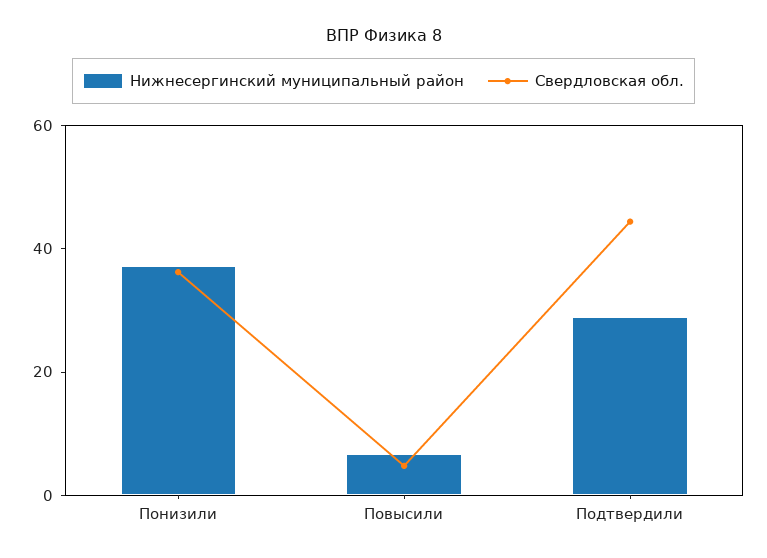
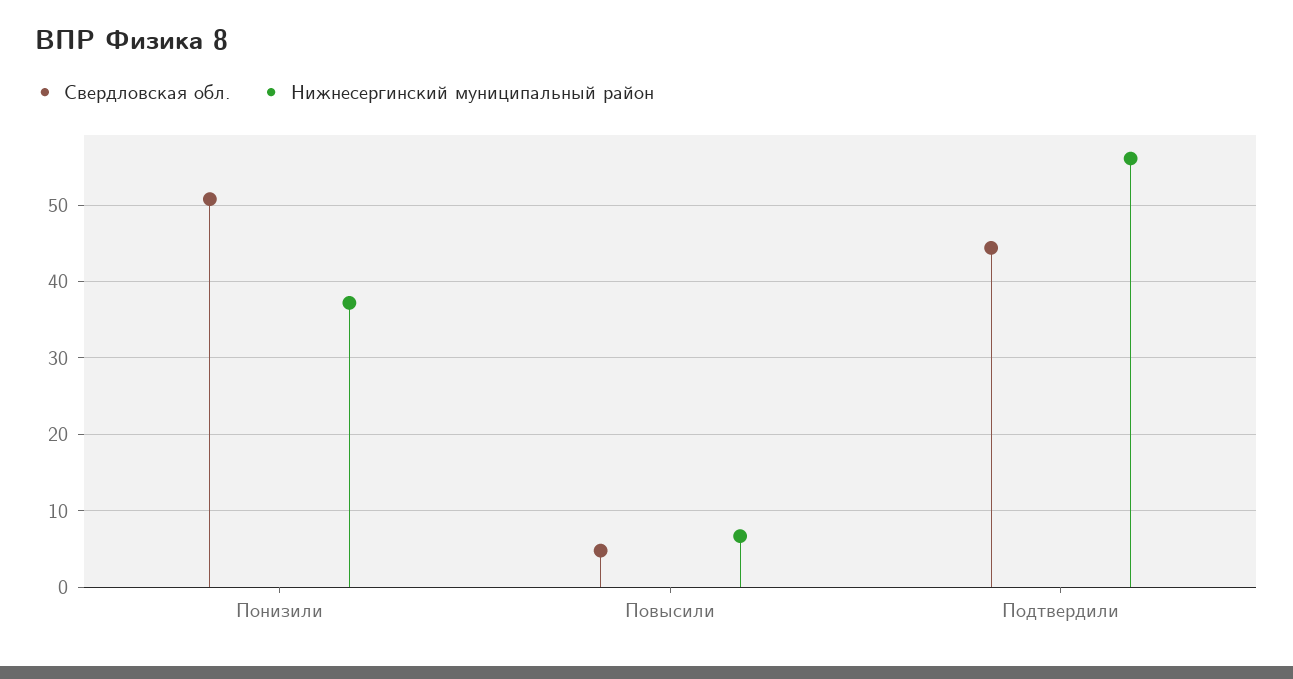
Свердловская обл., Понизили: 35 -> 51
Нижнесергинский муниципальный район, Подтвердили: 30 -> 56

